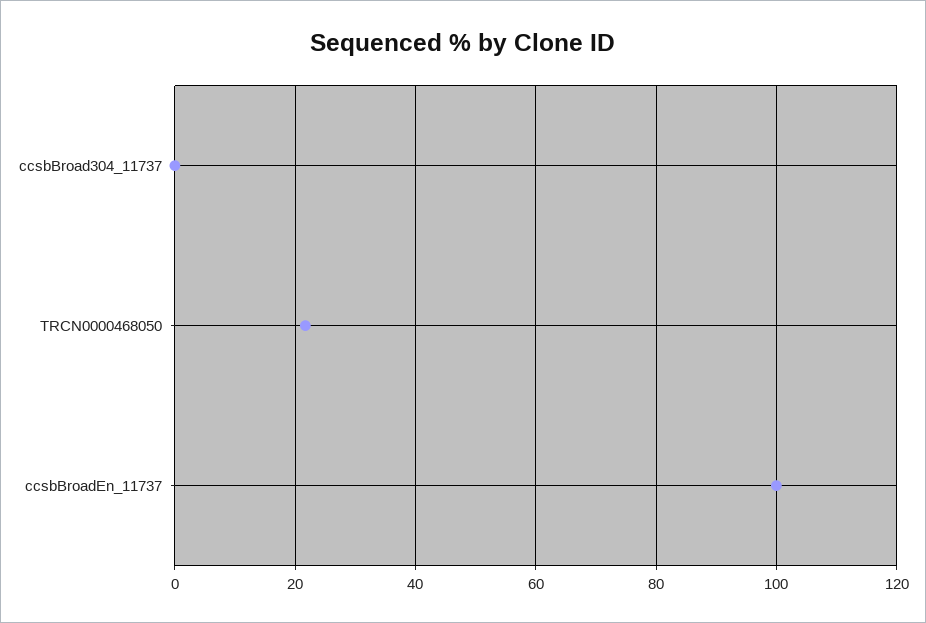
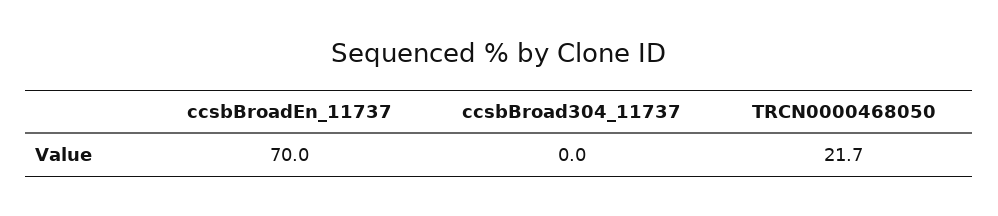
ccsbBroadEn_11737: 100 -> 70

